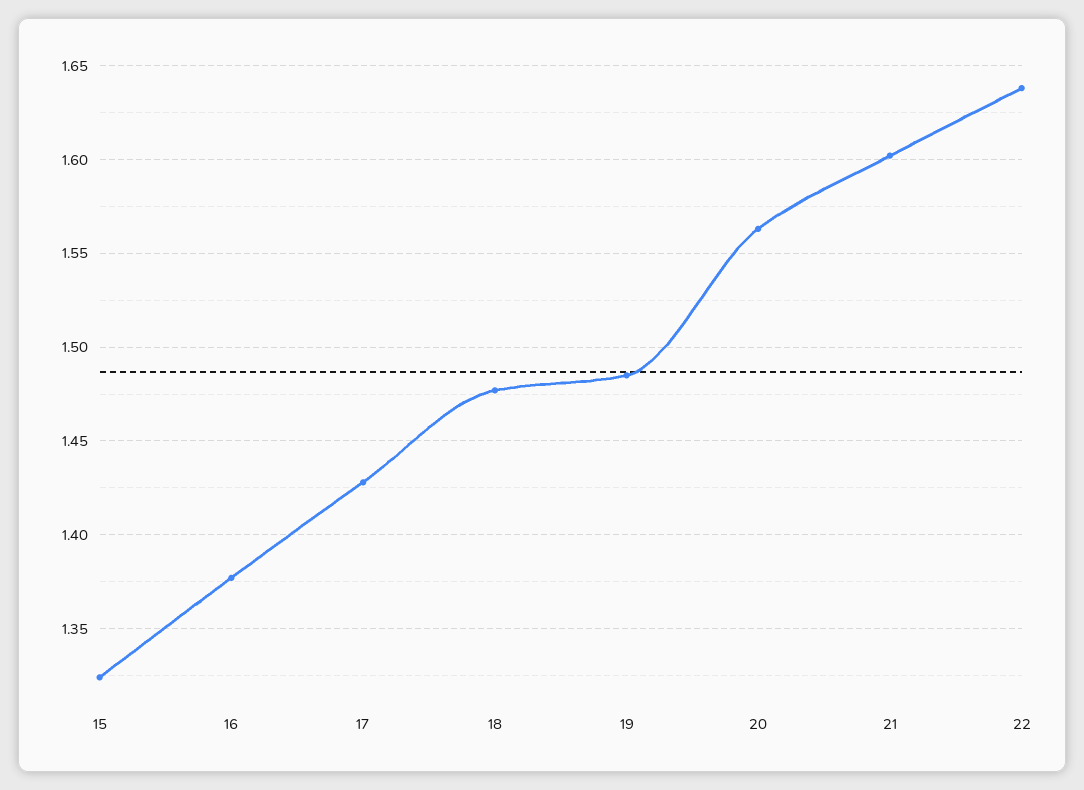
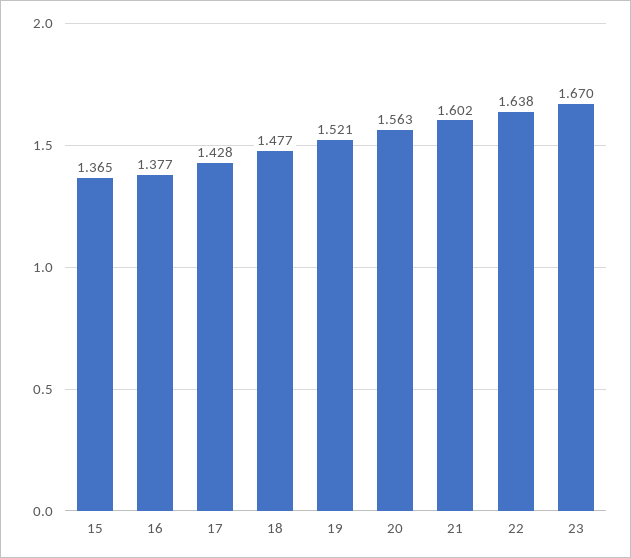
15: 1.325 -> 1.365
19: 1.485 -> 1.521
23: none -> 1.67

